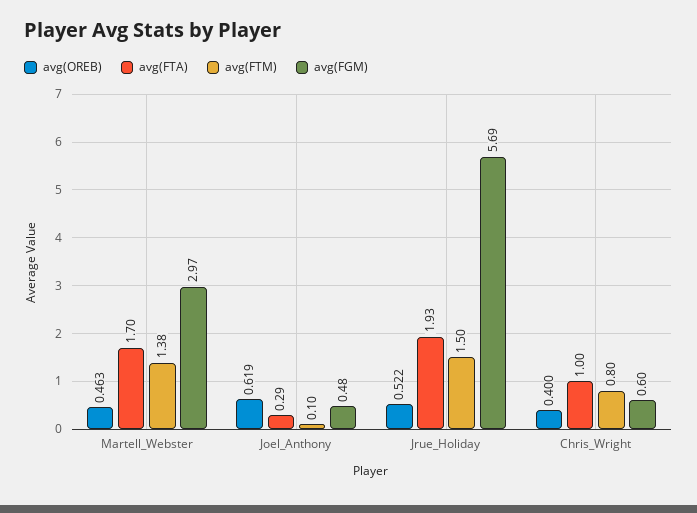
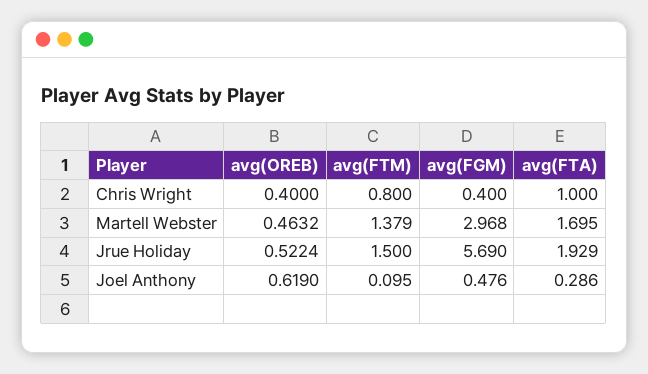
avg(FGM), Chris_Wright: 0.6 -> 0.4

